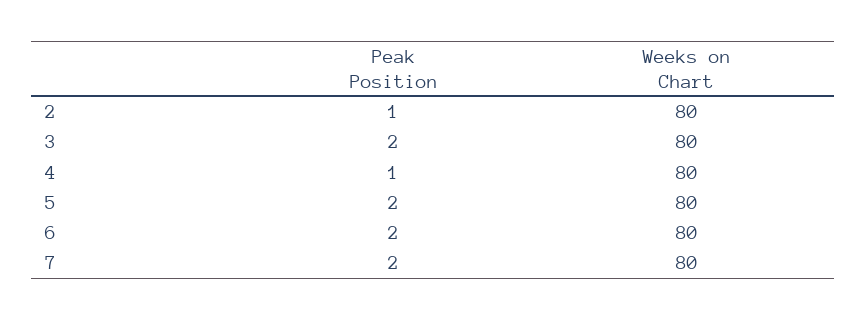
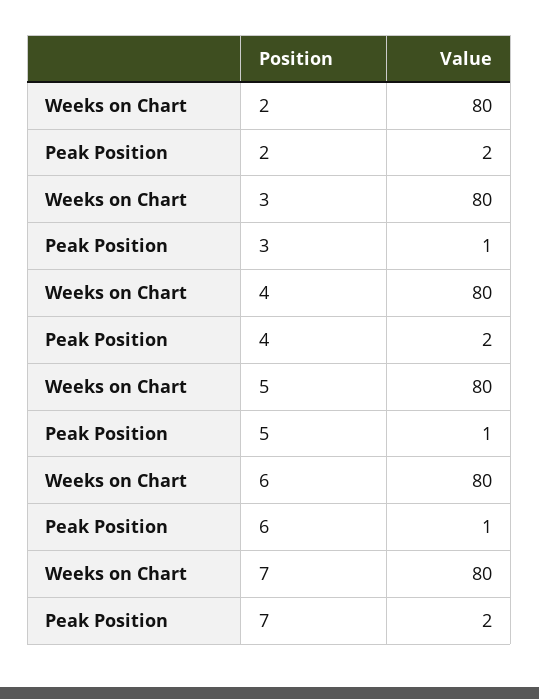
Peak Position, 2: 1 -> 2
Peak Position, 3: 2 -> 1
Peak Position, 4: 1 -> 2
Peak Position, 5: 2 -> 1
Peak Position, 6: 2 -> 1

